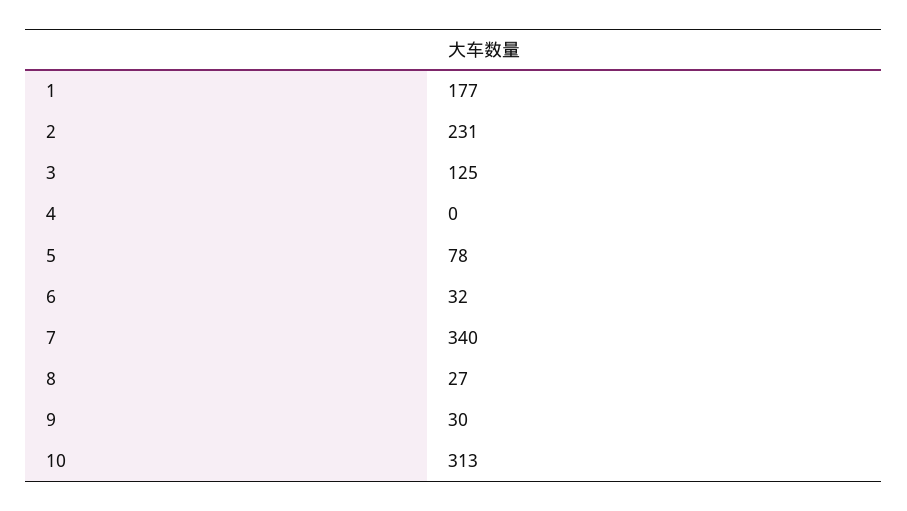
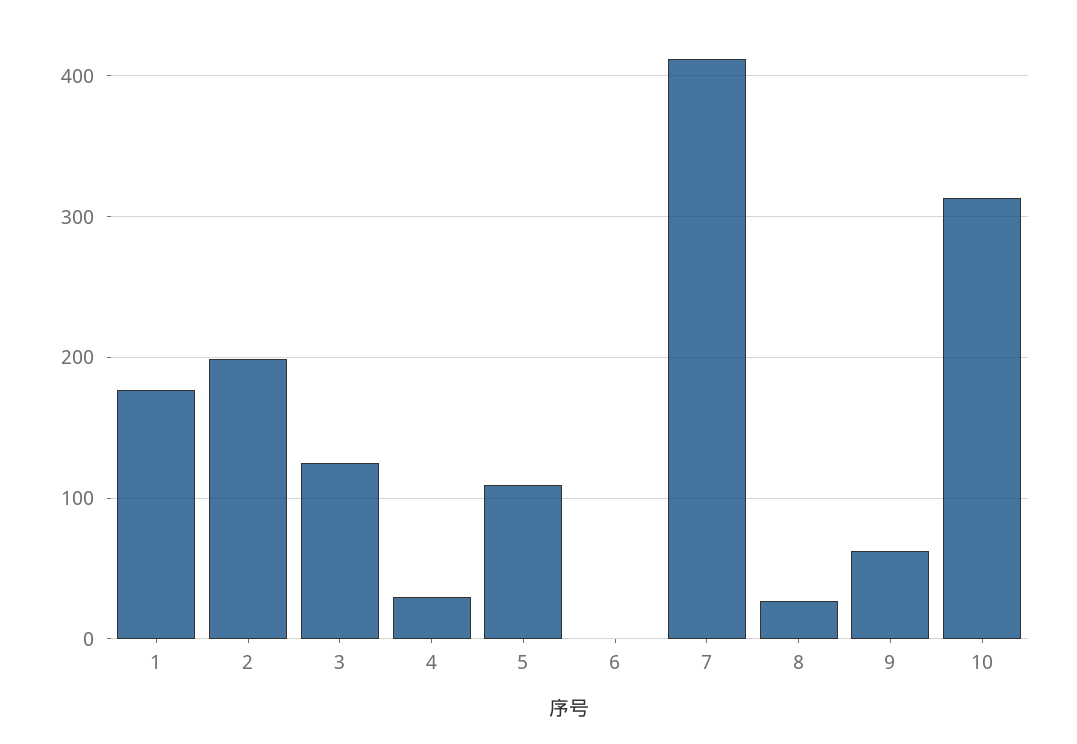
2: 231 -> 200
4: 0 -> 30
5: 78 -> 110
6: 32 -> 0
7: 340 -> 410
9: 30 -> 60

